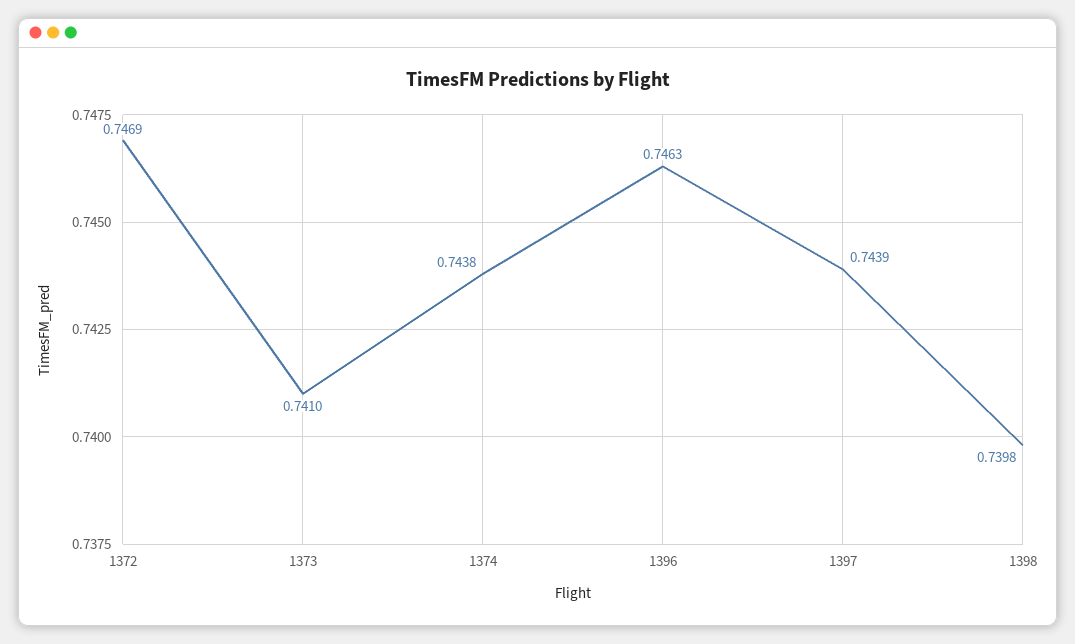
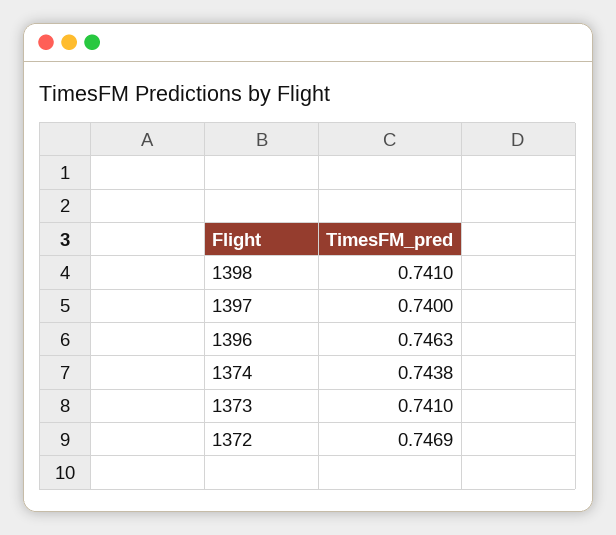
1397: 0.7439 -> 0.74
1398: 0.7398 -> 0.741

